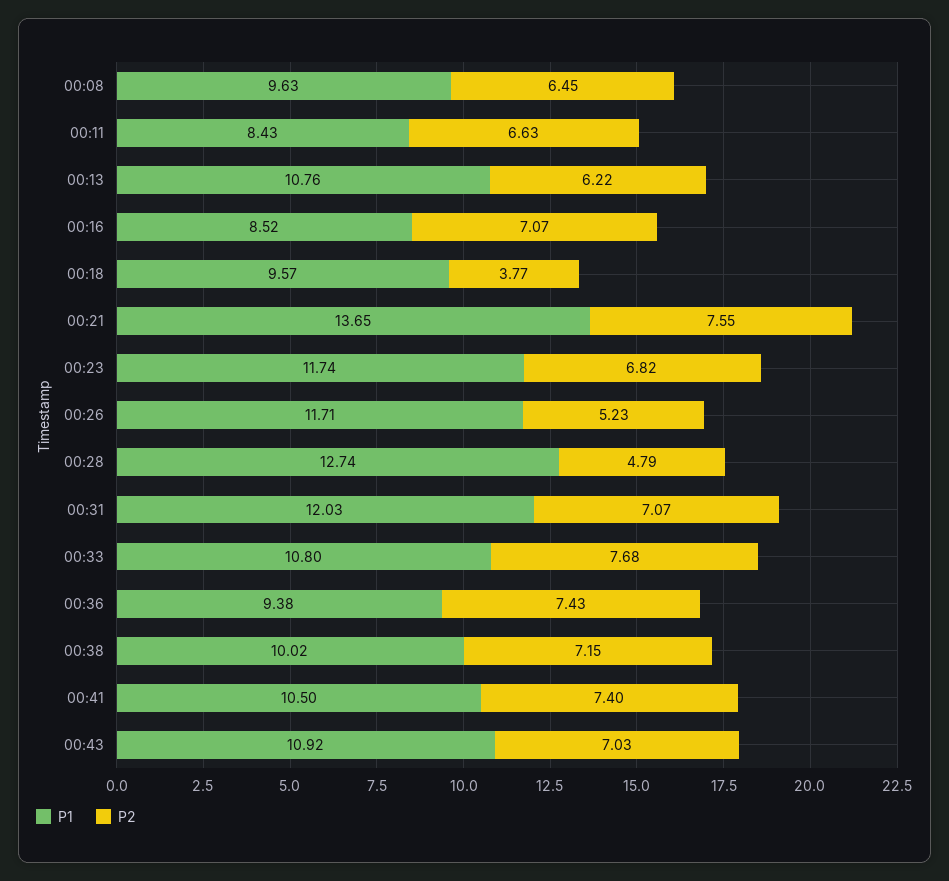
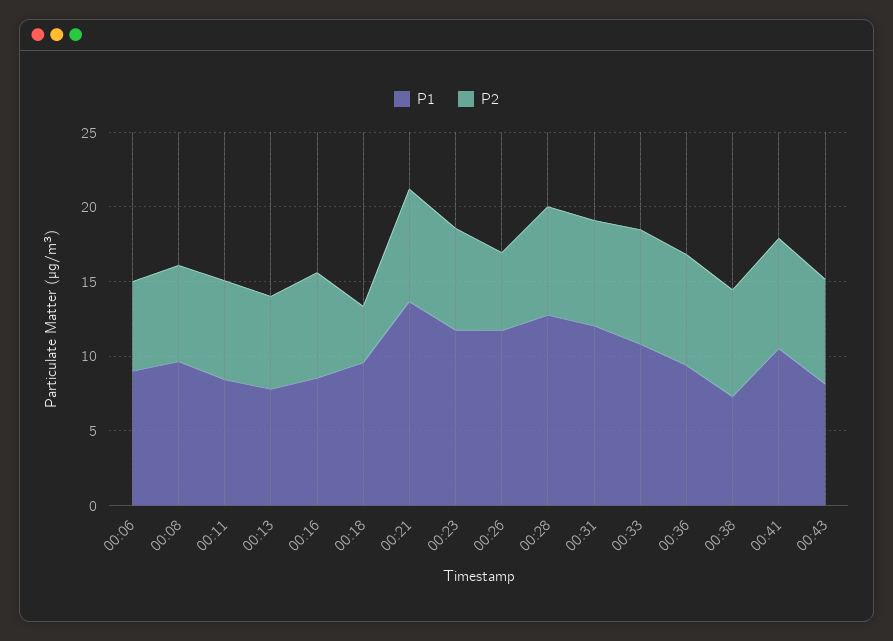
P1, 00:13: 10.76 -> 8
P2, 00:28: 4.79 -> 7
P1, 00:38: 10.02 -> 7
P1, 00:43: 10.92 -> 8
P1, 00:06: none -> 9
P2, 00:06: none -> 6

